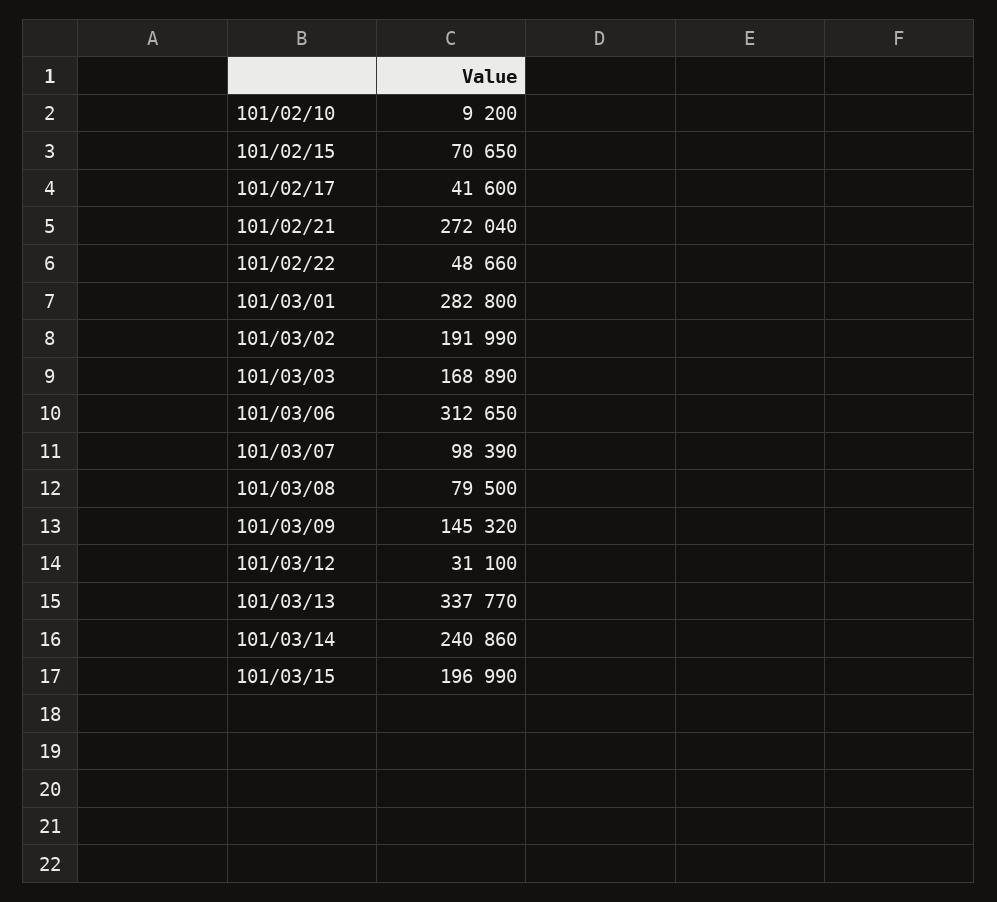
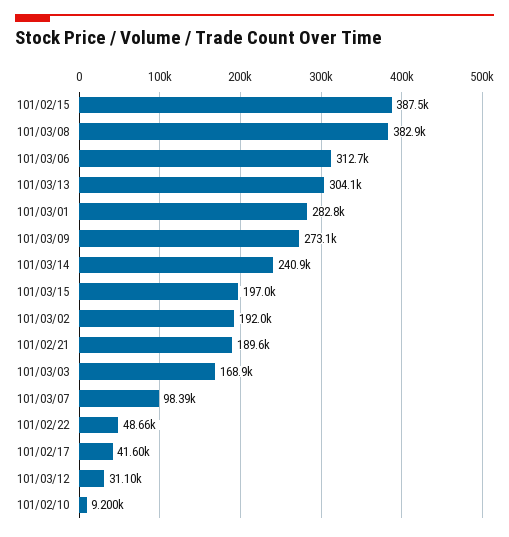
101/02/15: 70650 -> 387500
101/02/21: 272040 -> 189600
101/03/08: 79500 -> 382900
101/03/09: 145320 -> 273100
101/03/13: 337770 -> 304100

